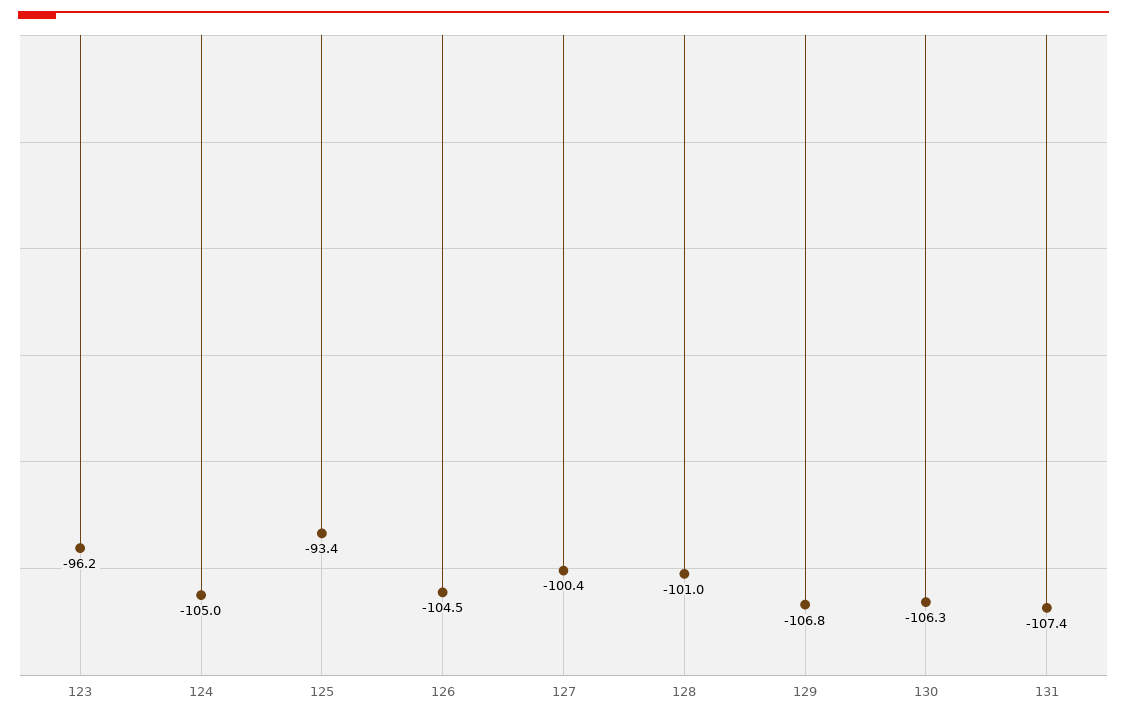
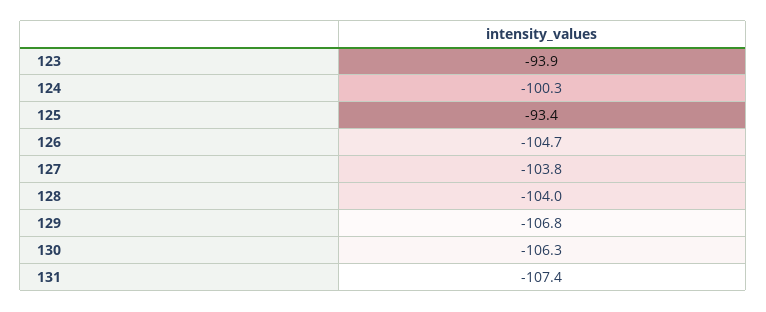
123: -96.2 -> -93.9
124: -105 -> -100.3
126: -104.5 -> -104.7
127: -100.4 -> -103.8
128: -101 -> -104

